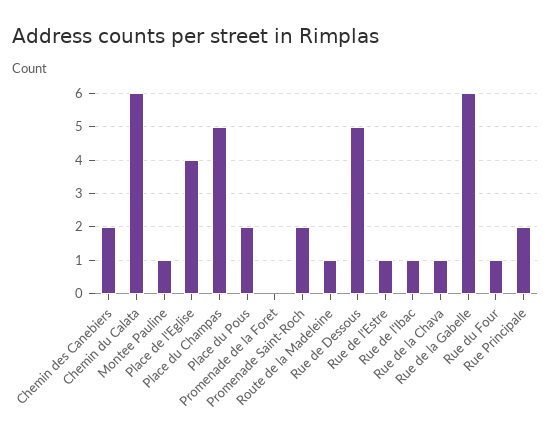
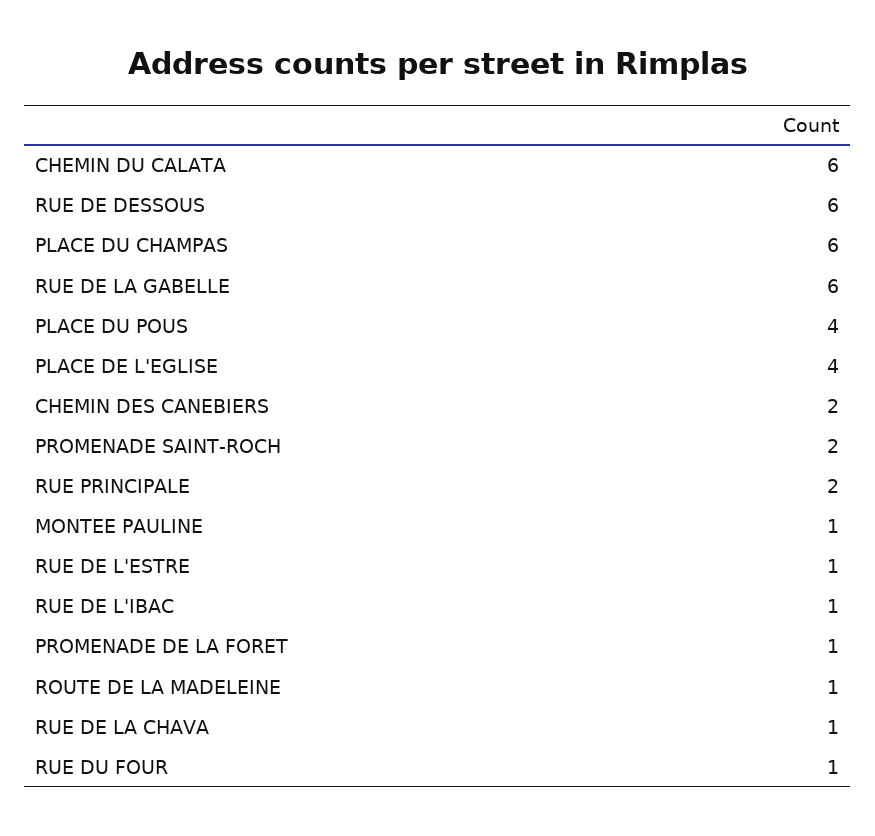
Place du Champas: 5 -> 6
Place du Pous: 2 -> 4
Promenade de la Foret: 0 -> 1
Rue de Dessous: 5 -> 6

